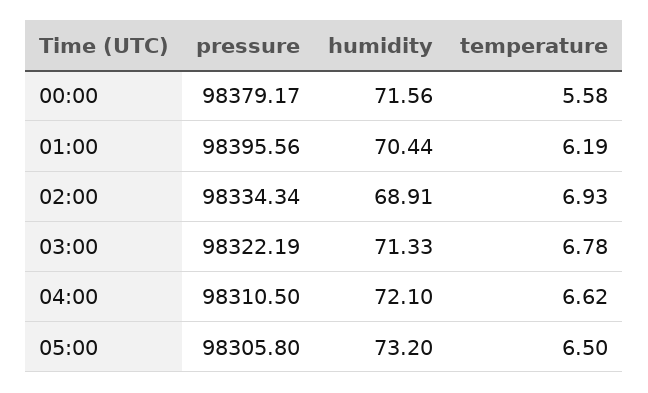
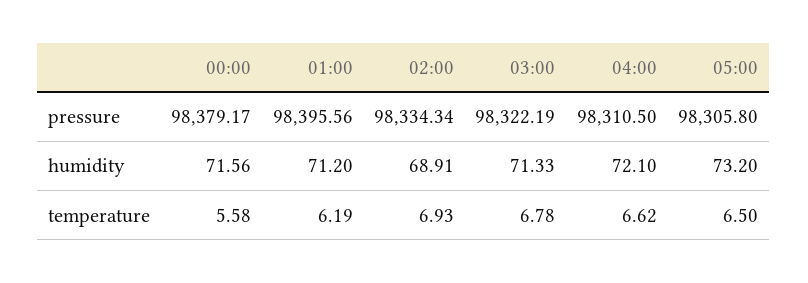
humidity, 01:00: 70.44 -> 71.2

